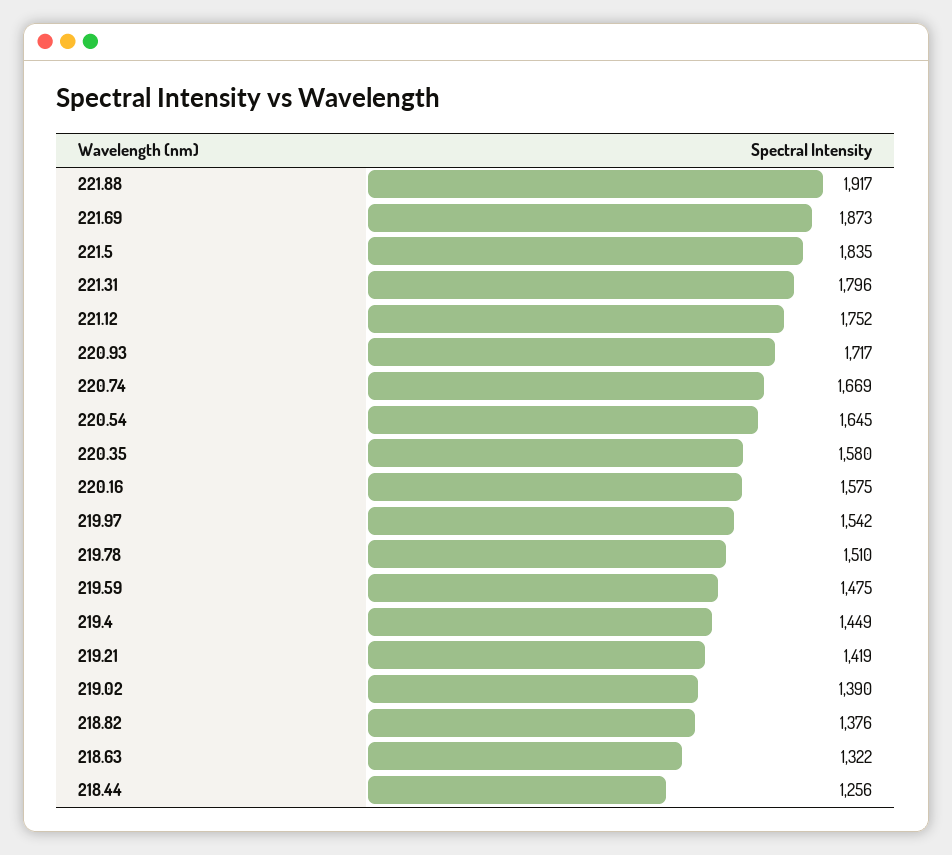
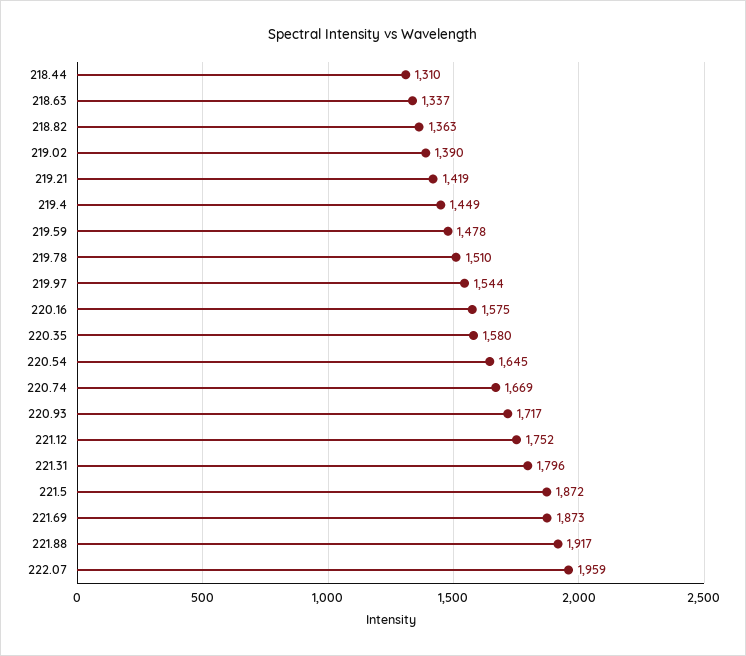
221.5: 1835 -> 1872
219.97: 1542 -> 1544
219.59: 1475 -> 1478
218.82: 1376 -> 1363
218.63: 1322 -> 1337
218.44: 1256 -> 1310
222.07: none -> 1959

